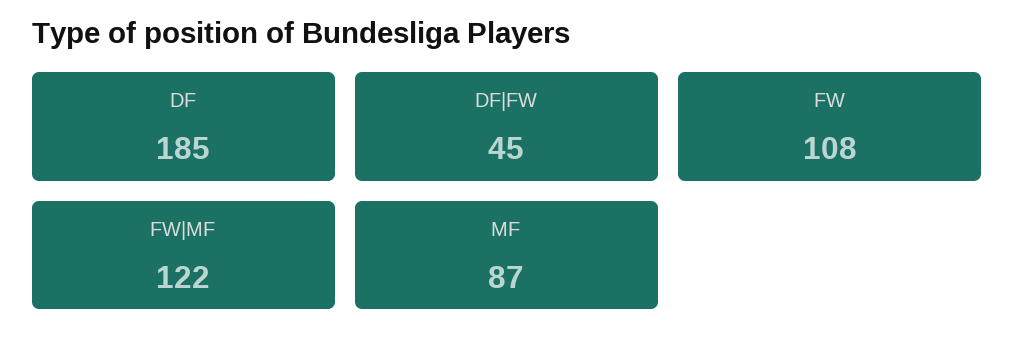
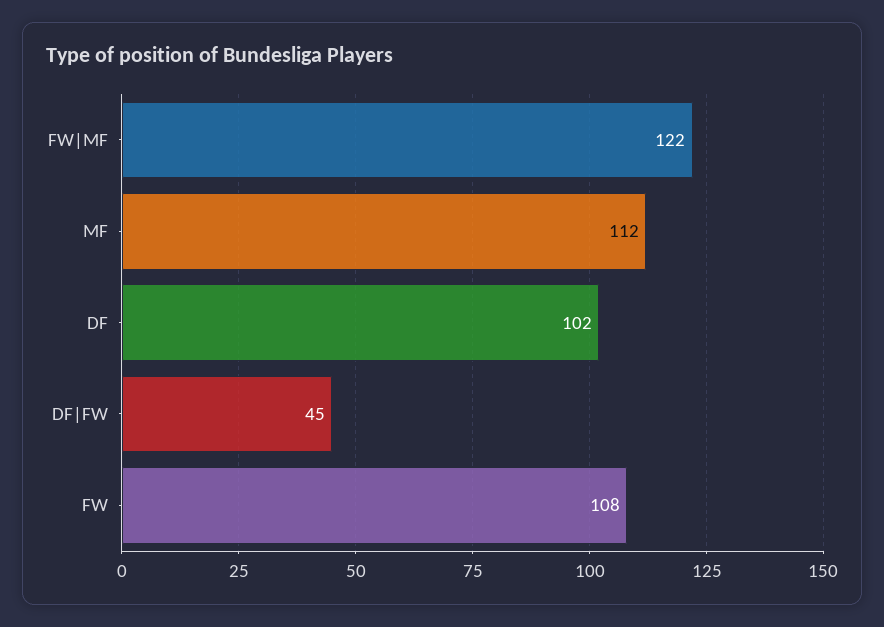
DF: 185 -> 102
MF: 87 -> 112

